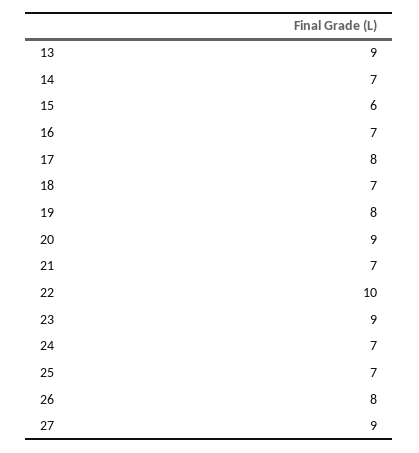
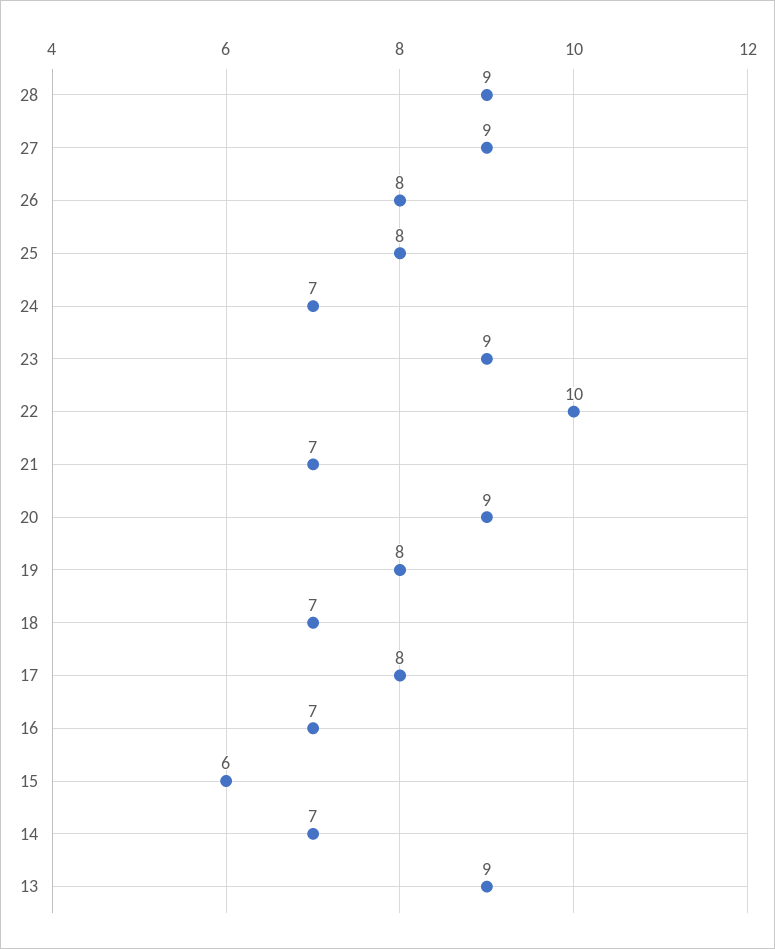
25: 7 -> 8
28: none -> 9

